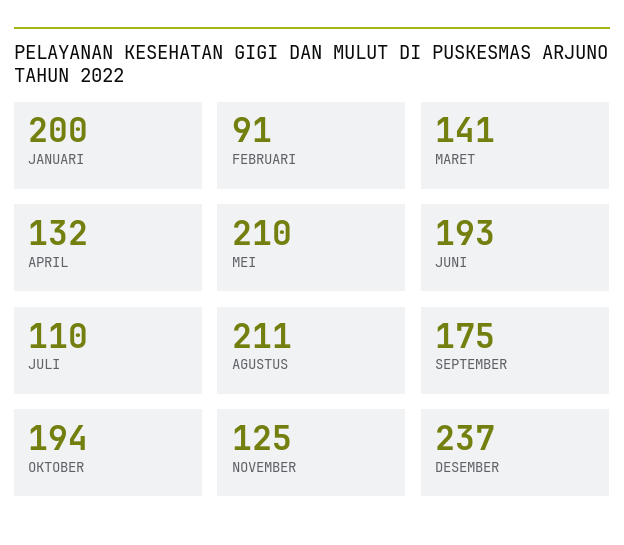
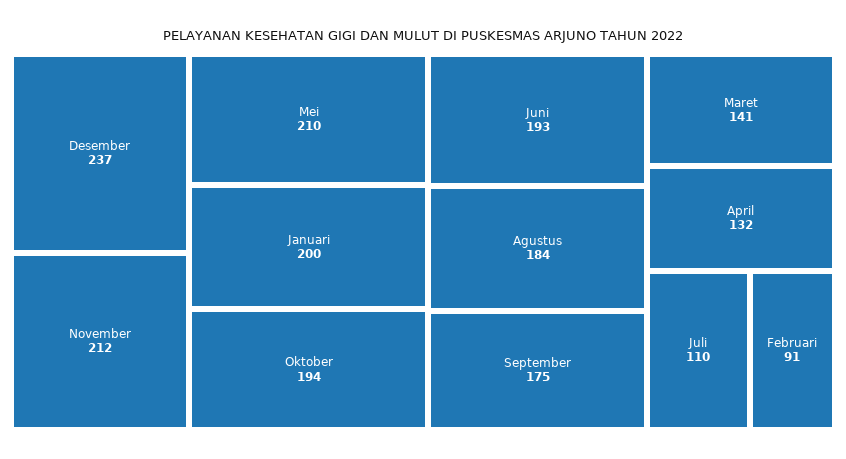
AGUSTUS: 211 -> 184
NOVEMBER: 125 -> 212

